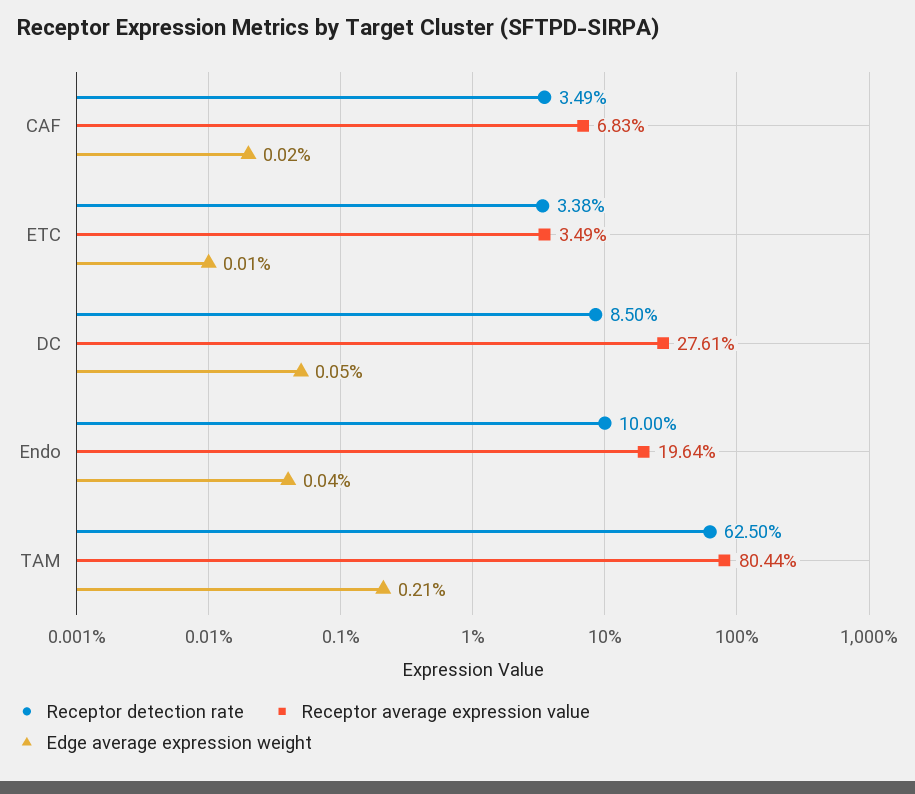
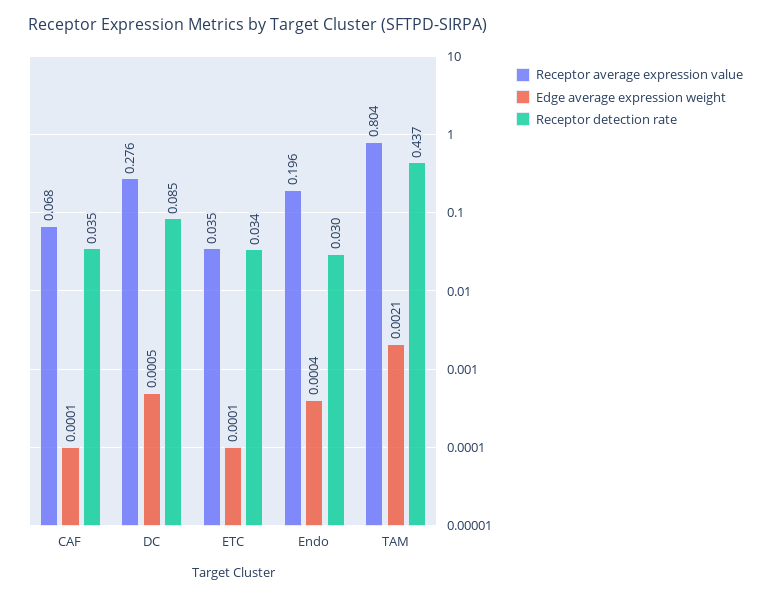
Edge average expression weight, CAF: 0.0002 -> 0.0001
Receptor detection rate, Endo: 0.1 -> 0.03
Receptor detection rate, TAM: 0.625 -> 0.437

